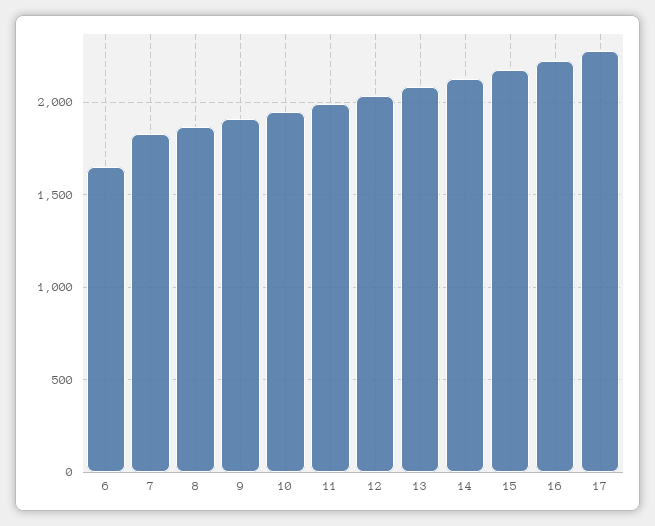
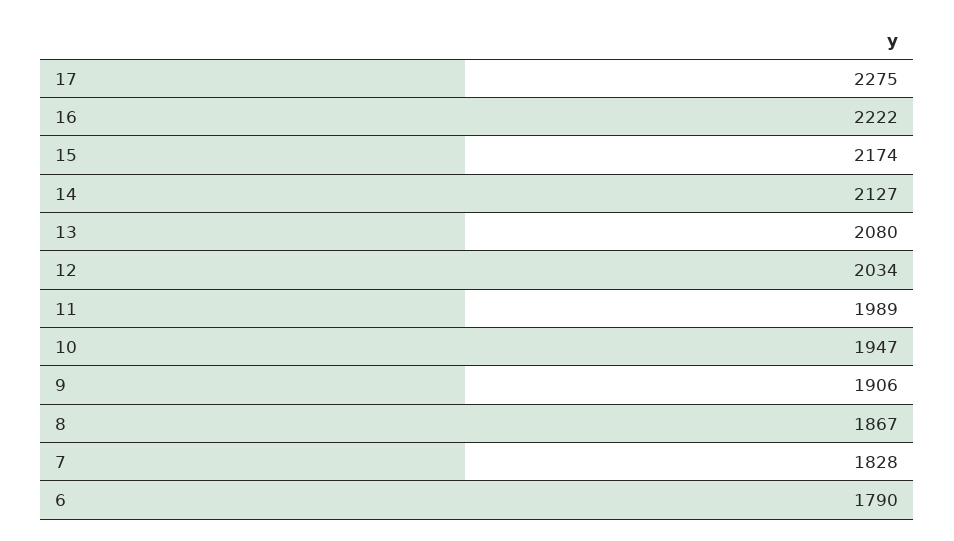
6: 1650 -> 1790

